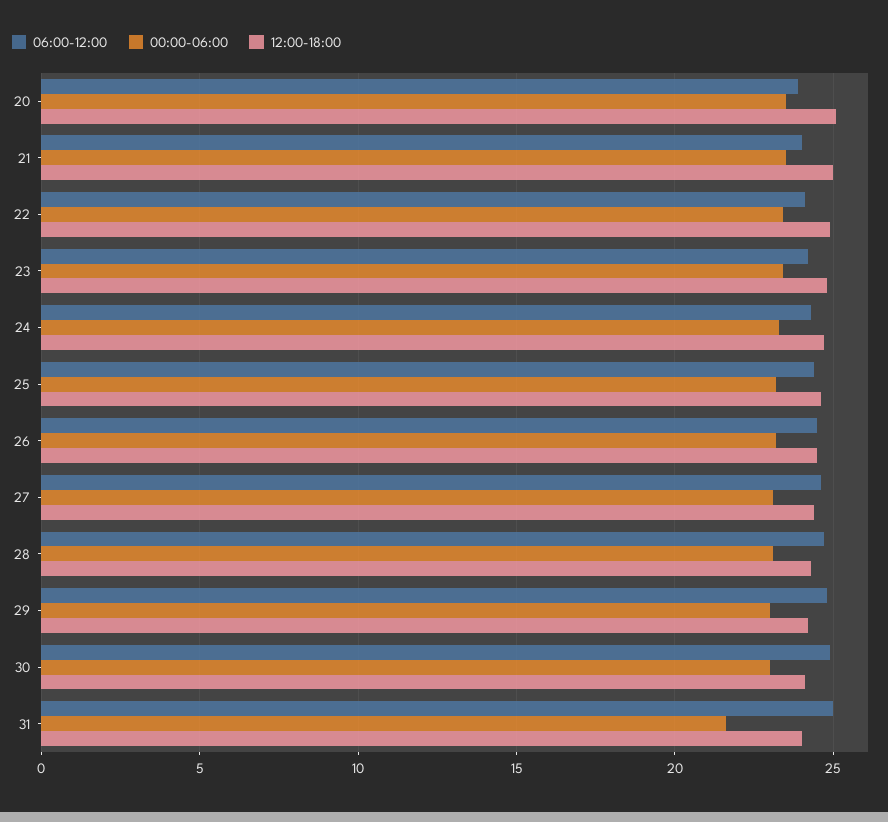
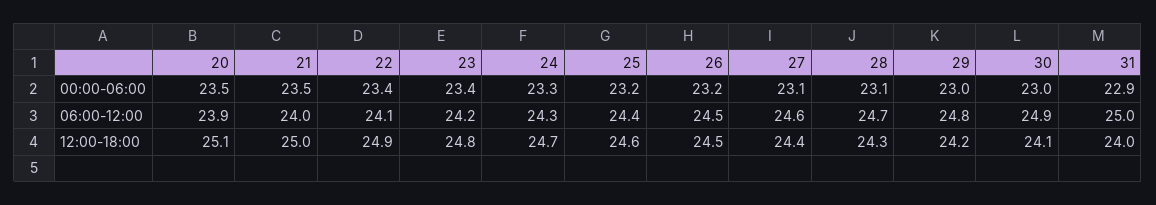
00:00-06:00, 31: 21.5 -> 22.9

